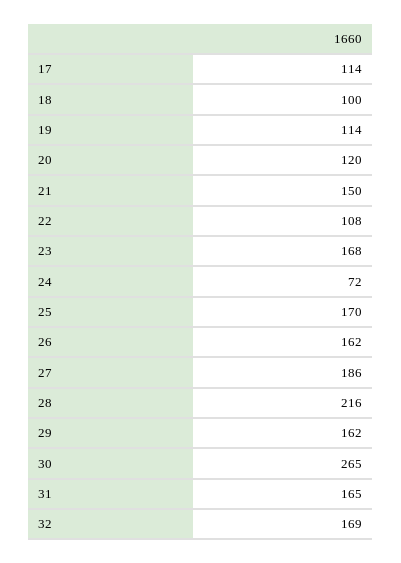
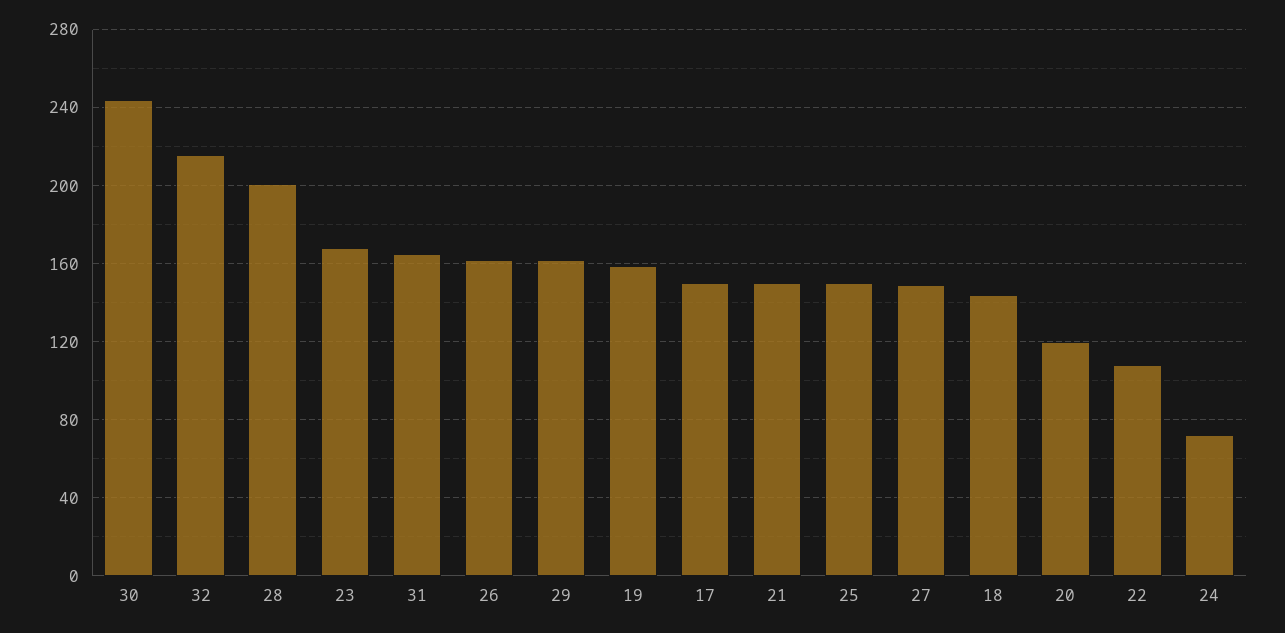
17: 114 -> 150
18: 100 -> 145
19: 114 -> 160
25: 170 -> 150
27: 186 -> 150
28: 216 -> 200
30: 265 -> 245
32: 169 -> 215

